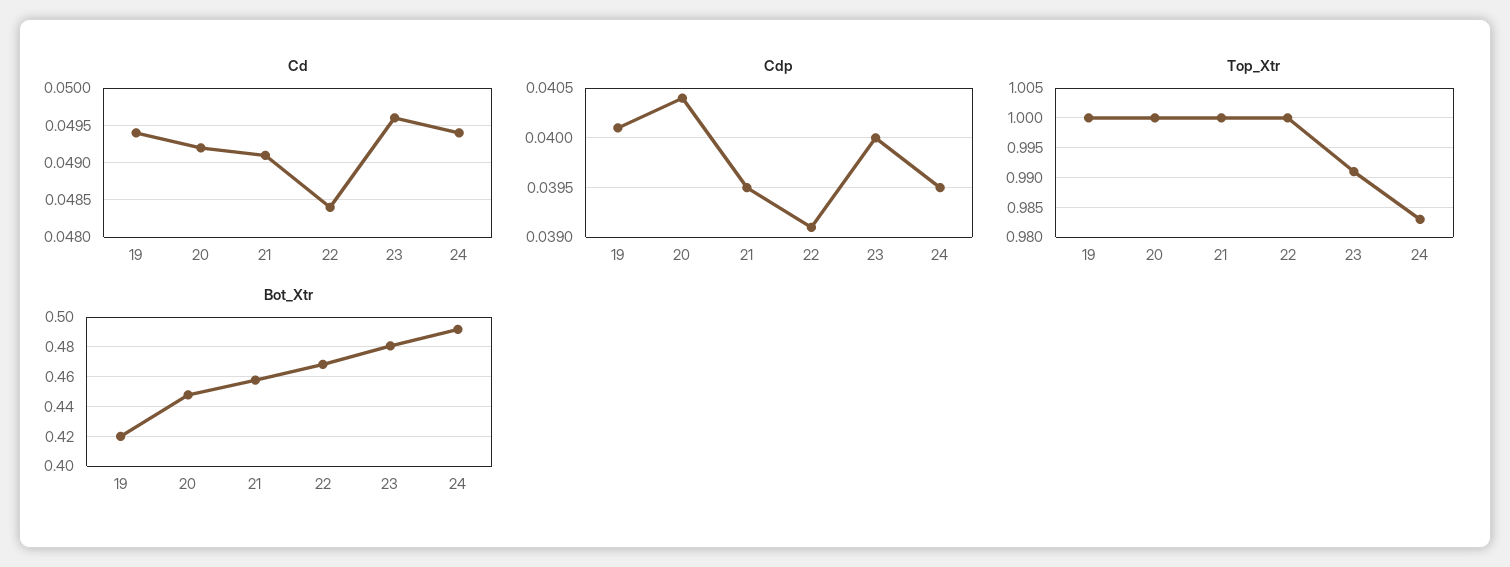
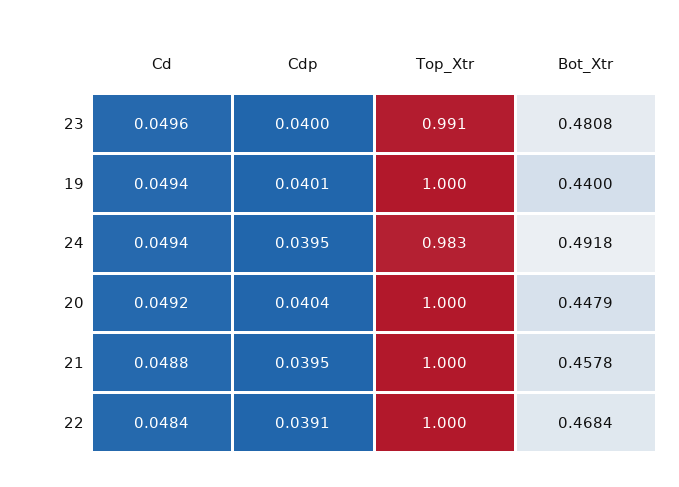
Cd, 21: 0.0491 -> 0.0488
Bot_Xtr, 19: 0.42 -> 0.44

